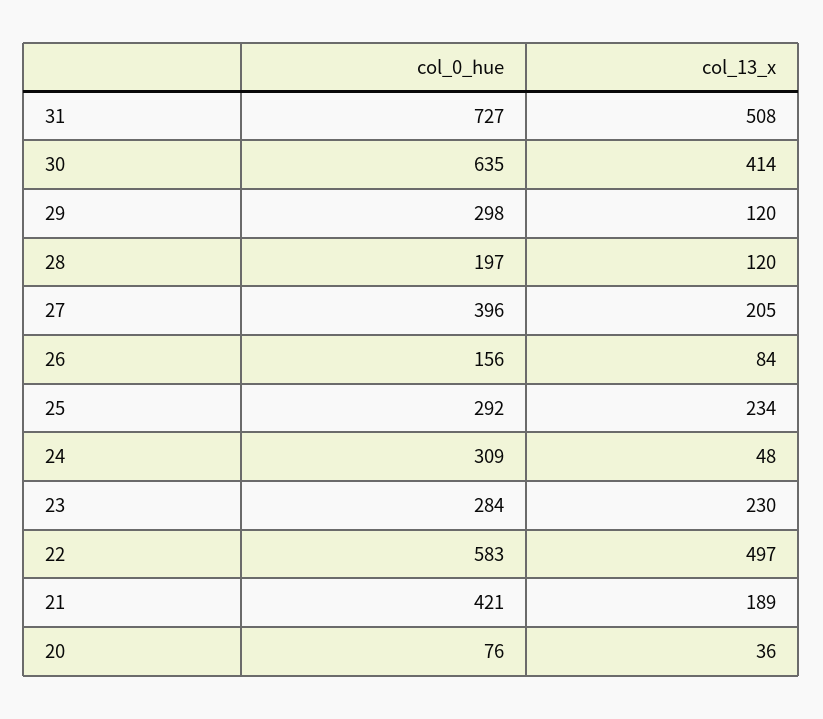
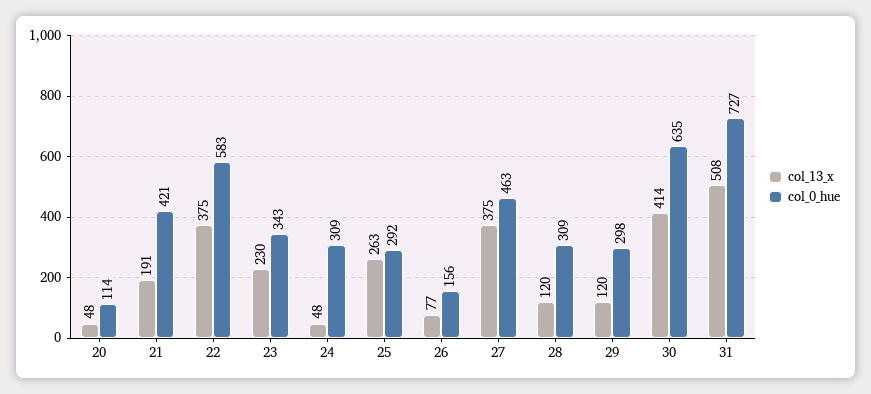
col_0_hue, 28: 197 -> 309
col_0_hue, 27: 396 -> 463
col_13_x, 27: 205 -> 375
col_13_x, 26: 84 -> 77
col_13_x, 25: 234 -> 263
col_0_hue, 23: 284 -> 343
col_13_x, 22: 497 -> 375
col_13_x, 21: 189 -> 191
col_0_hue, 20: 76 -> 114
col_13_x, 20: 36 -> 48

